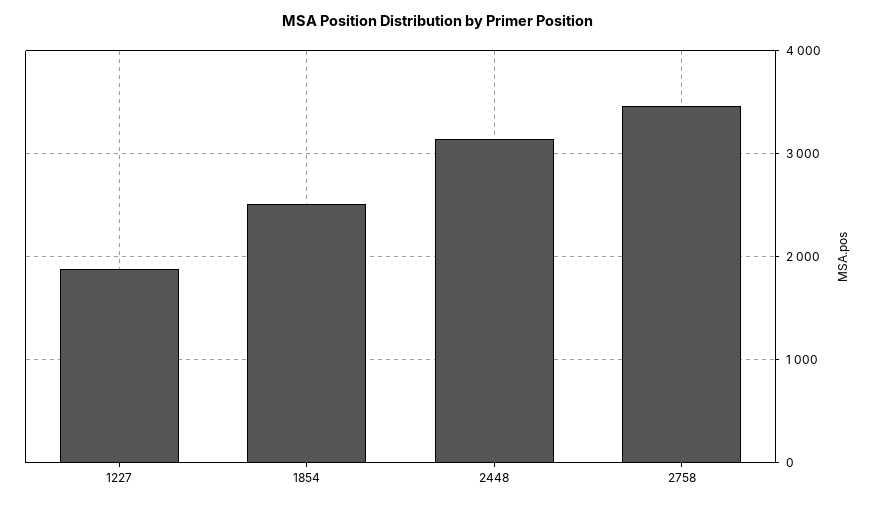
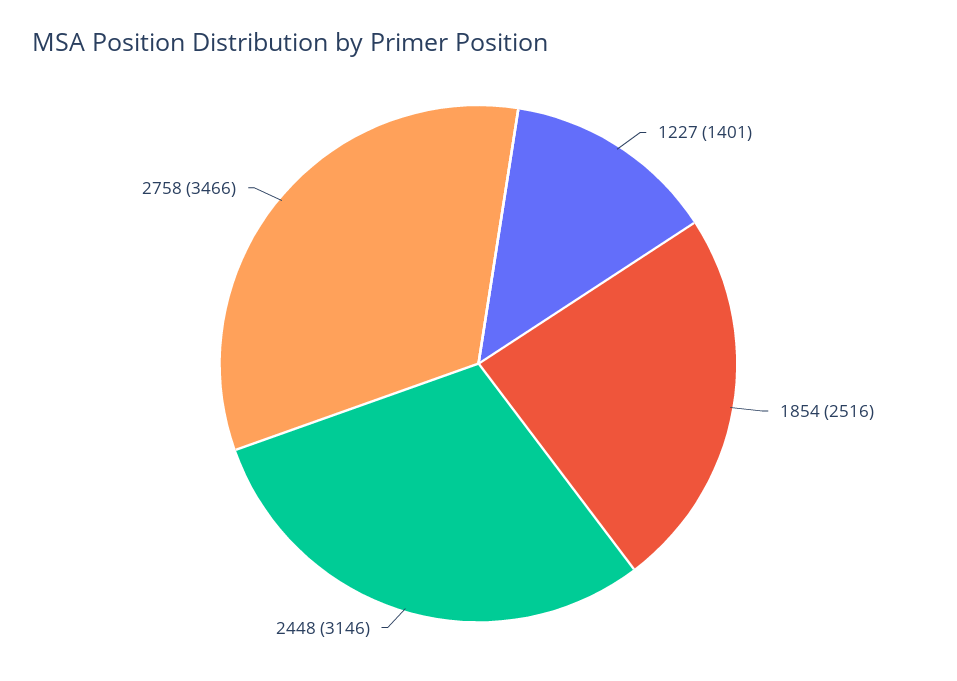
1227: 1900 -> 1401

